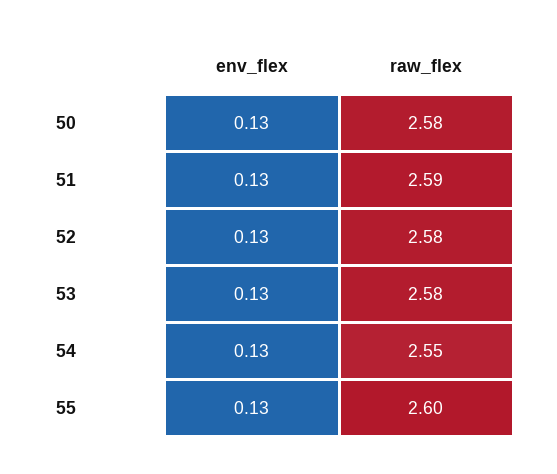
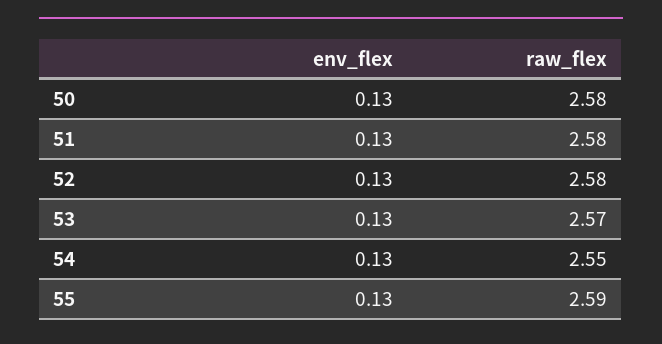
raw_flex, 51: 2.59 -> 2.58
raw_flex, 53: 2.58 -> 2.57
raw_flex, 55: 2.6 -> 2.59

